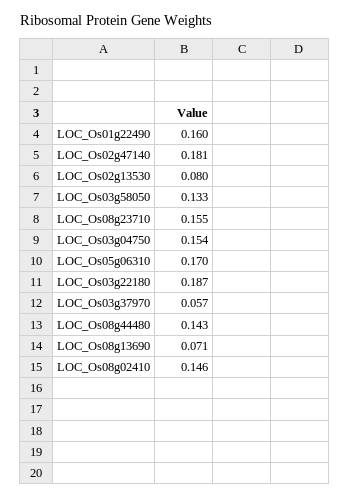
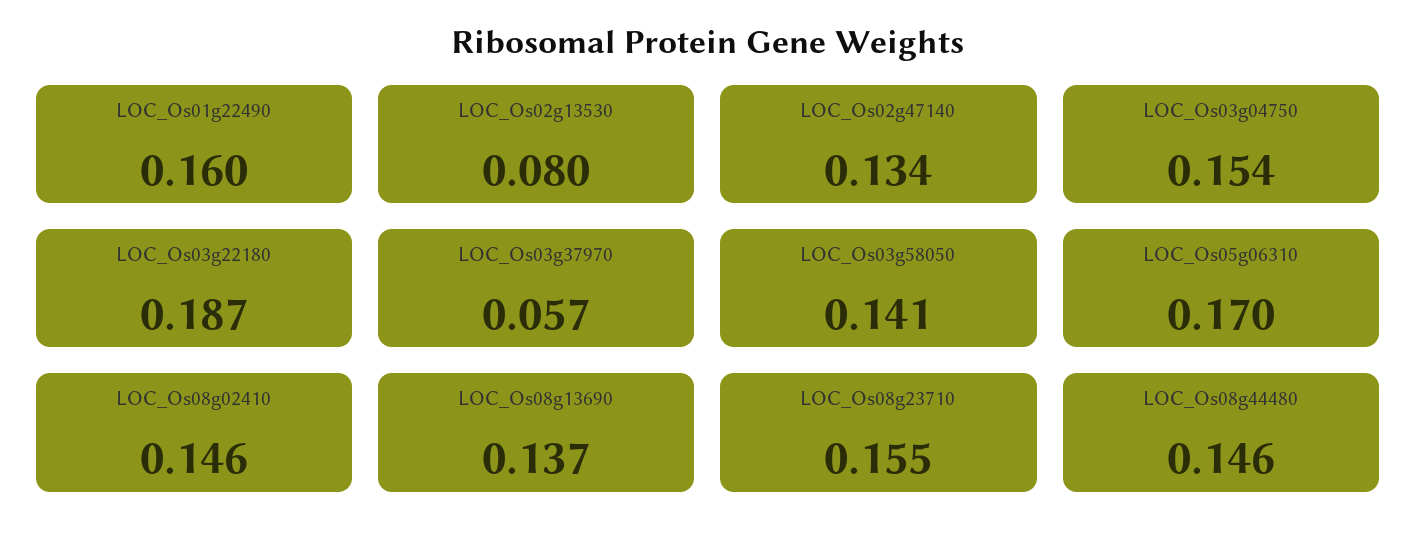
LOC_Os02g47140: 0.181 -> 0.134
LOC_Os03g58050: 0.133 -> 0.141
LOC_Os08g44480: 0.143 -> 0.146
LOC_Os08g13690: 0.071 -> 0.137

